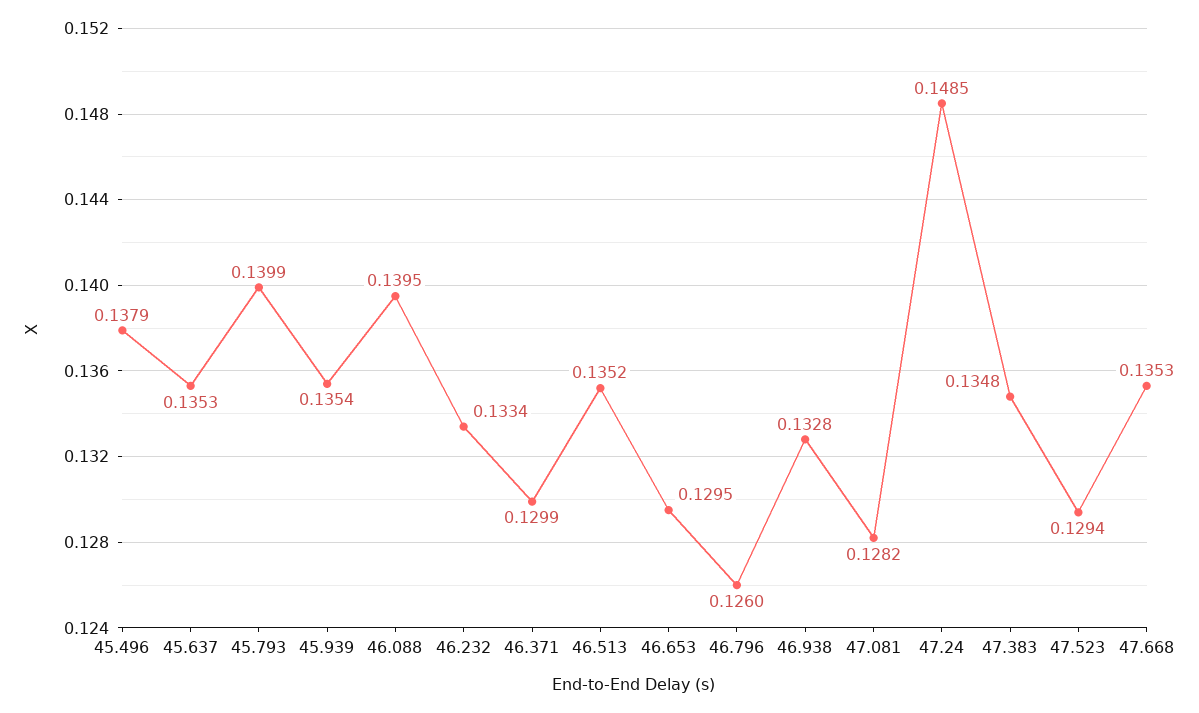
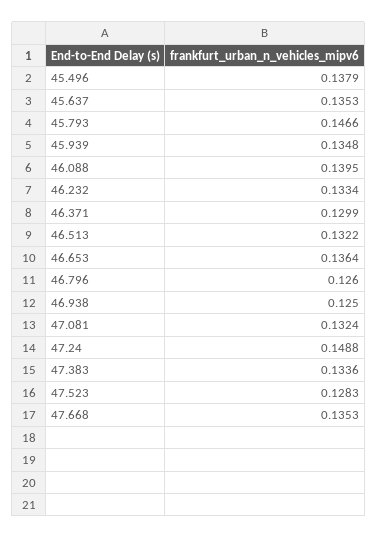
45.793: 0.1399 -> 0.1466
45.939: 0.1354 -> 0.1348
46.513: 0.1352 -> 0.1322
46.653: 0.1295 -> 0.1364
46.938: 0.1328 -> 0.125
47.081: 0.1282 -> 0.1324
47.24: 0.1485 -> 0.1488
47.383: 0.1348 -> 0.1336
47.523: 0.1294 -> 0.1283

